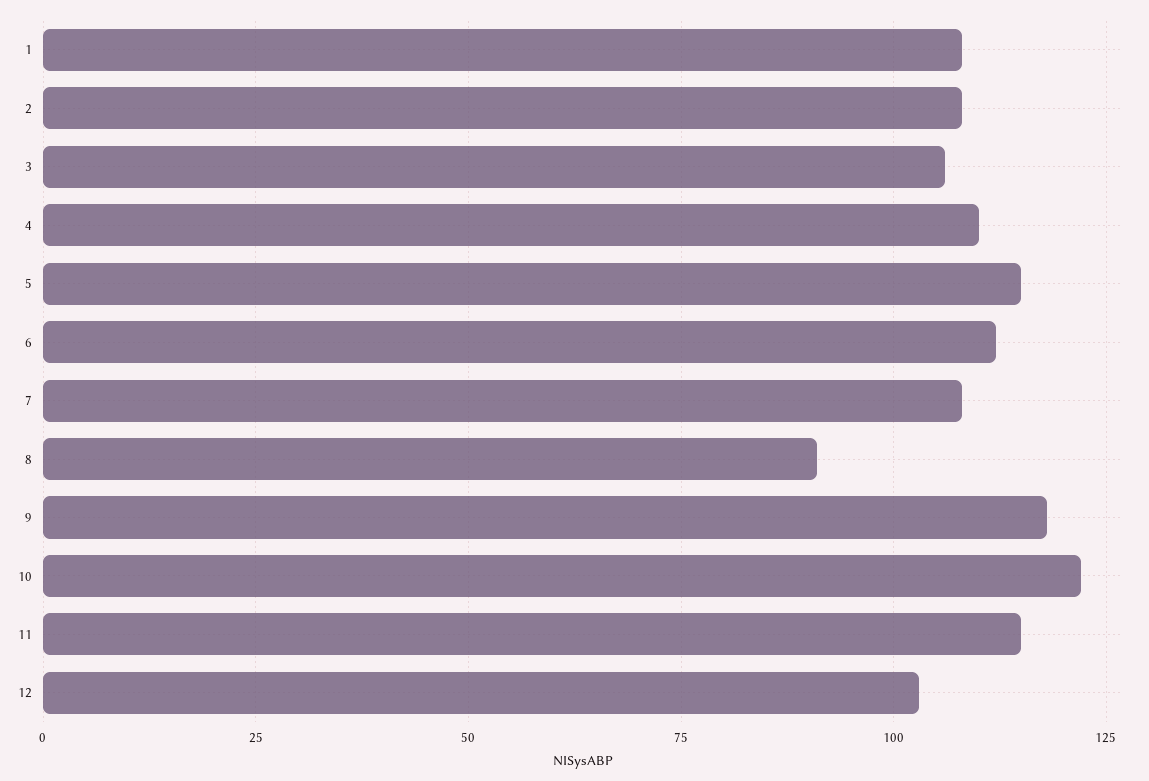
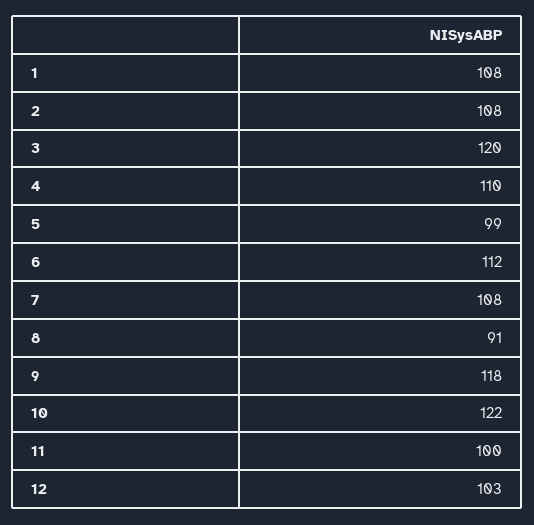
3: 105 -> 120
5: 115 -> 99
11: 115 -> 100

